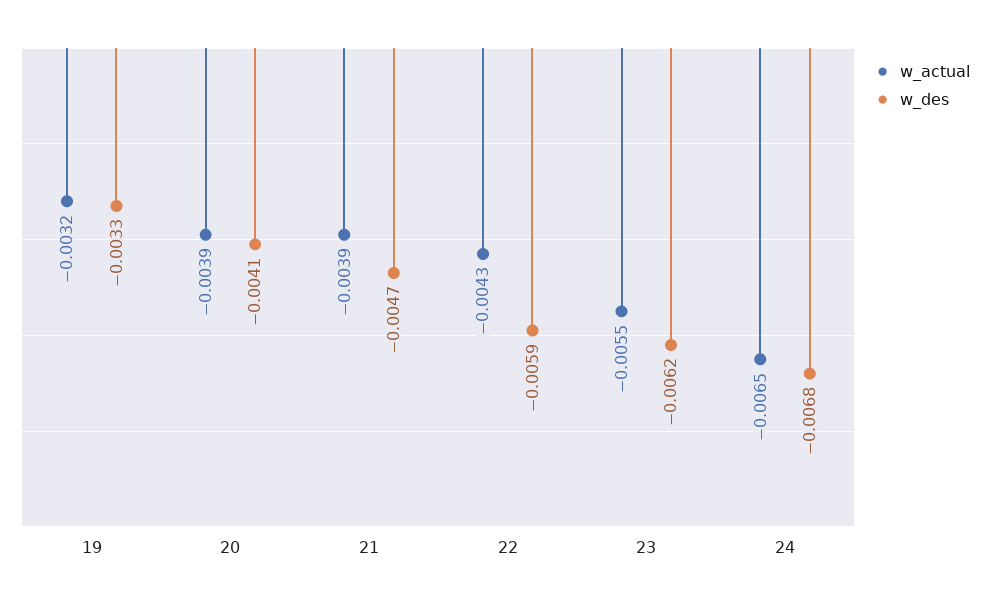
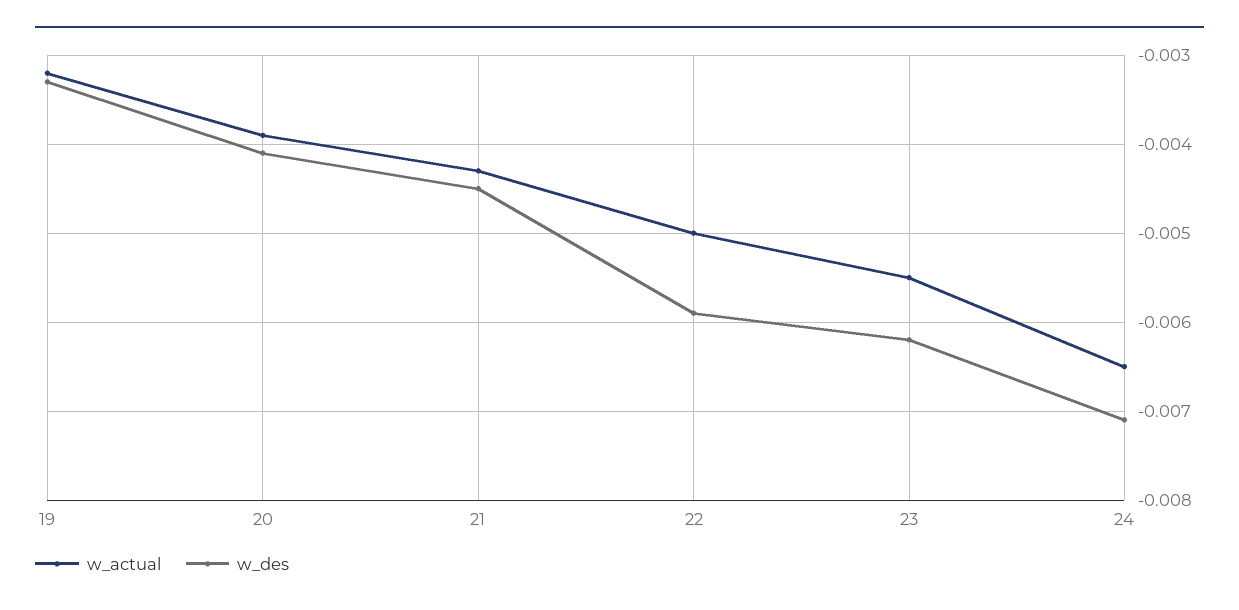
w_actual, 21: -0.0039 -> -0.0043
w_des, 21: -0.0047 -> -0.0045
w_actual, 22: -0.0043 -> -0.005
w_des, 24: -0.0068 -> -0.0071

